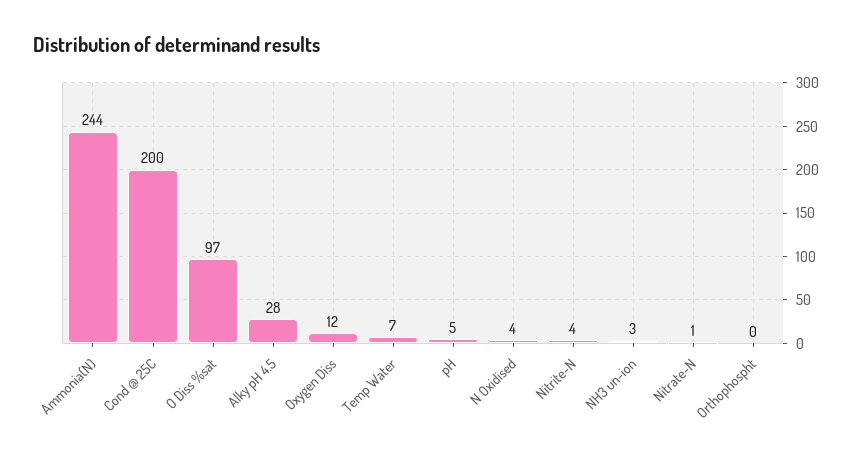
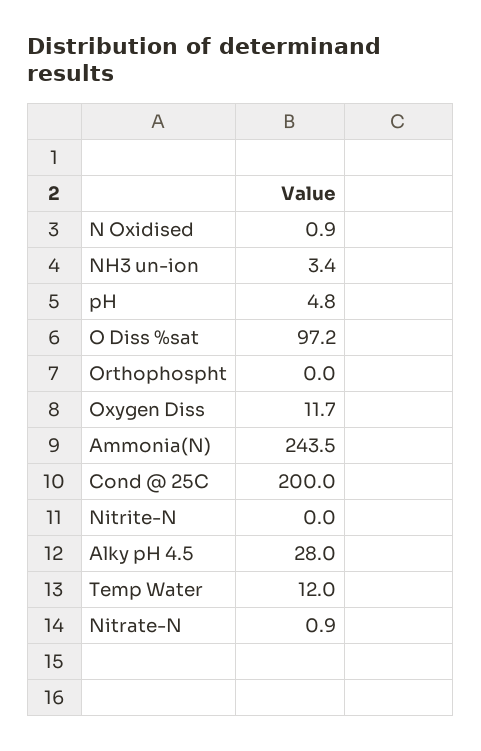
Temp Water: 7 -> 12
N Oxidised: 4 -> 0.9
Nitrite-N: 4 -> 0

